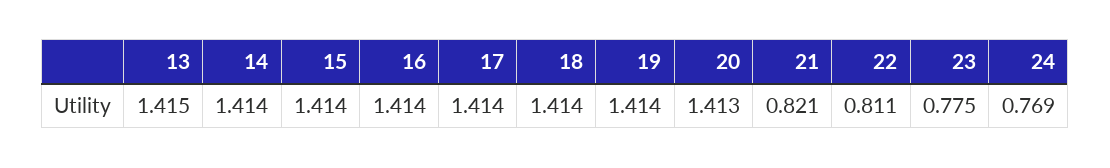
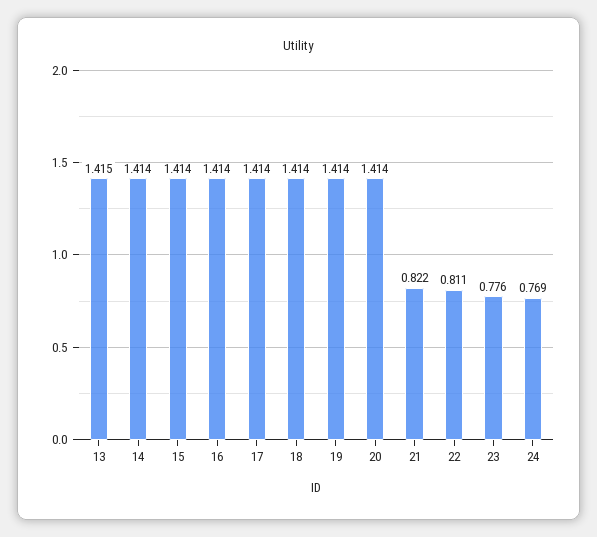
20: 1.413 -> 1.414
21: 0.821 -> 0.822
23: 0.775 -> 0.776

